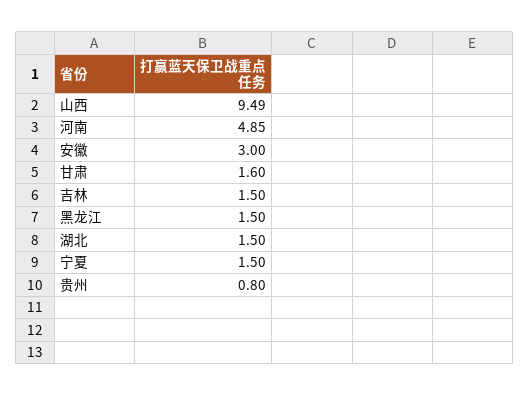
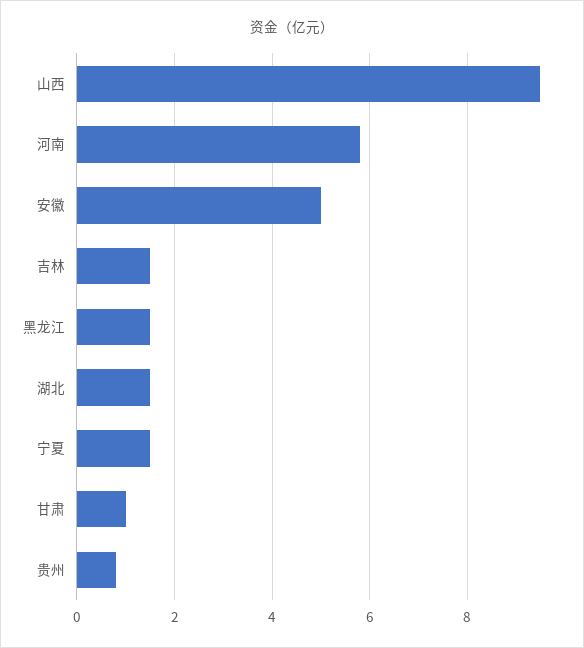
河南: 4.85 -> 5.8
安徽: 3 -> 5
甘肃: 1.6 -> 1

